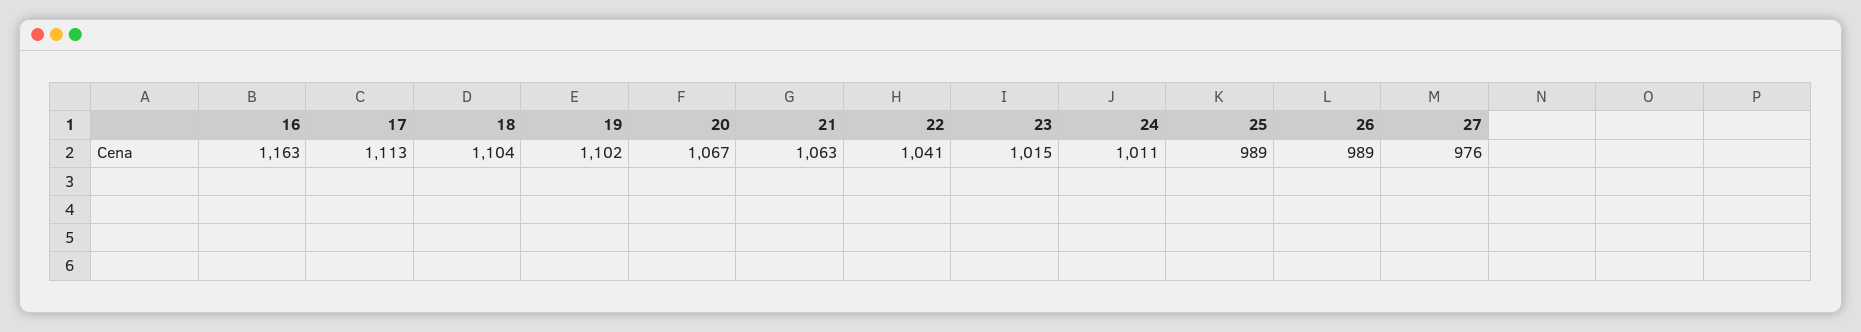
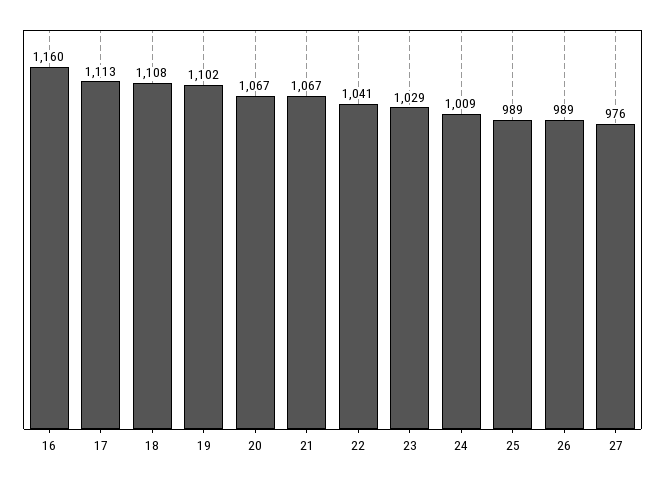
16: 1163 -> 1160
18: 1104 -> 1108
21: 1063 -> 1067
23: 1015 -> 1029
24: 1011 -> 1009

